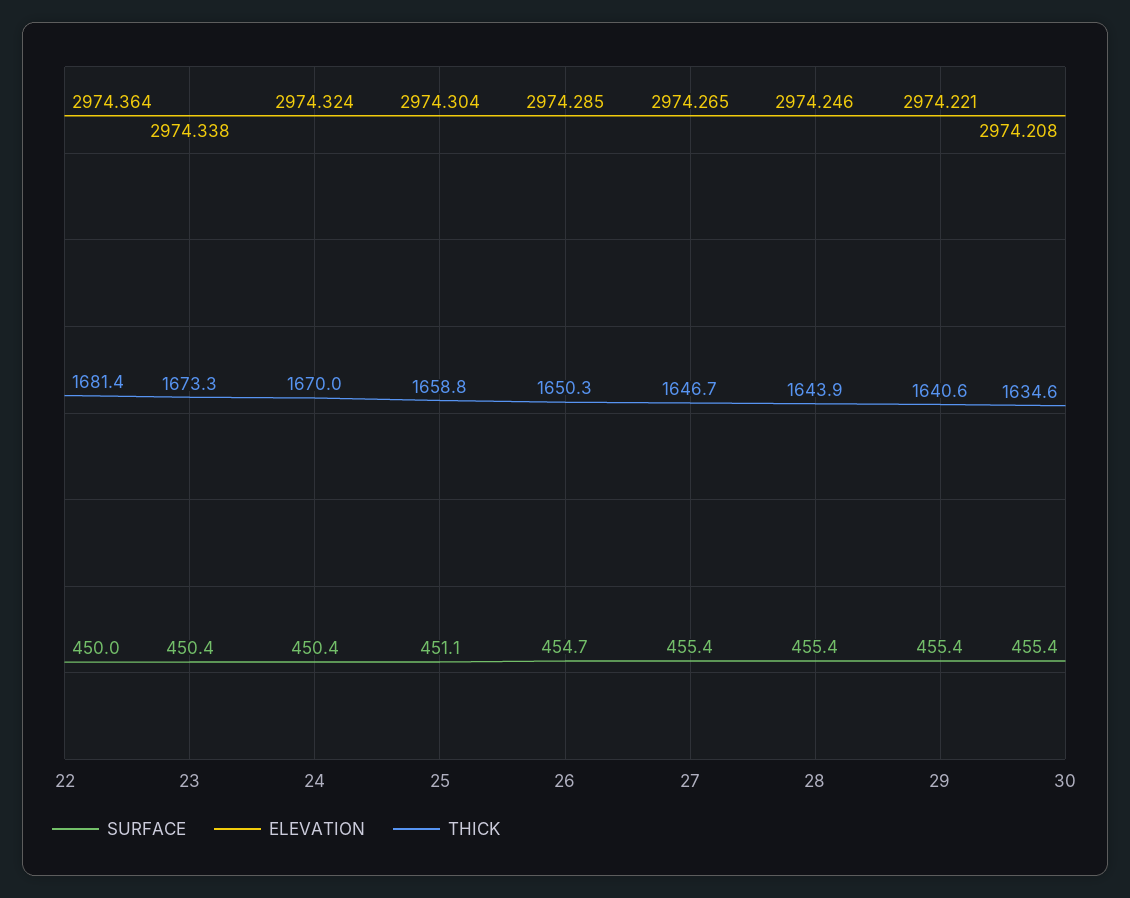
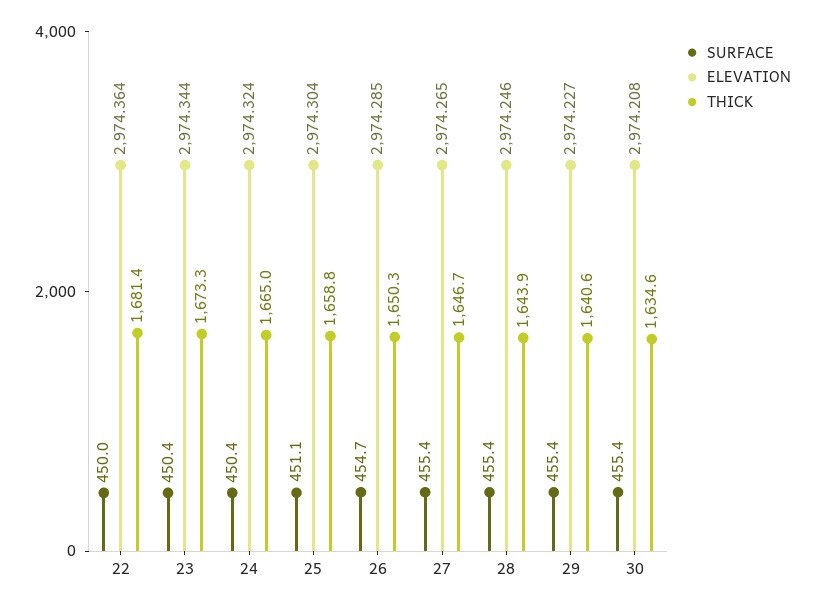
ELEVATION, 23: 2974.338 -> 2974.344
THICK, 24: 1670 -> 1665
ELEVATION, 29: 2974.221 -> 2974.227

